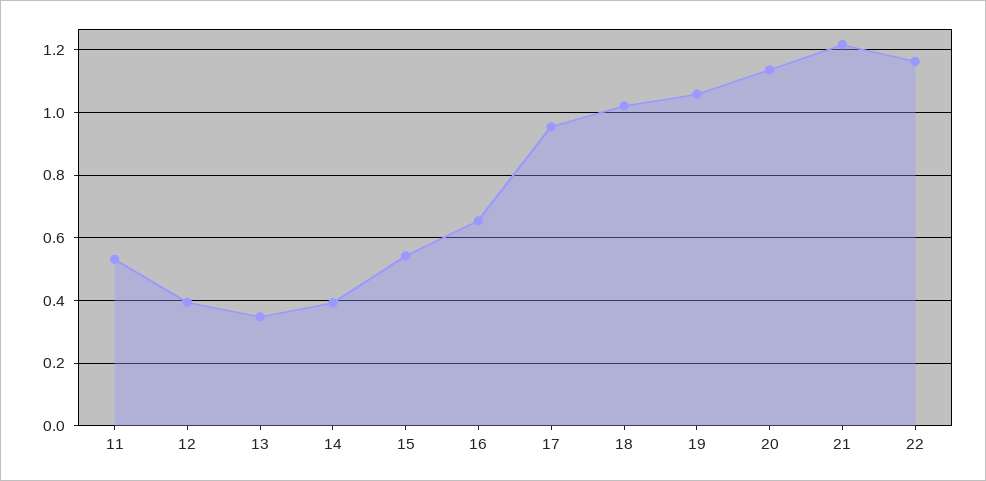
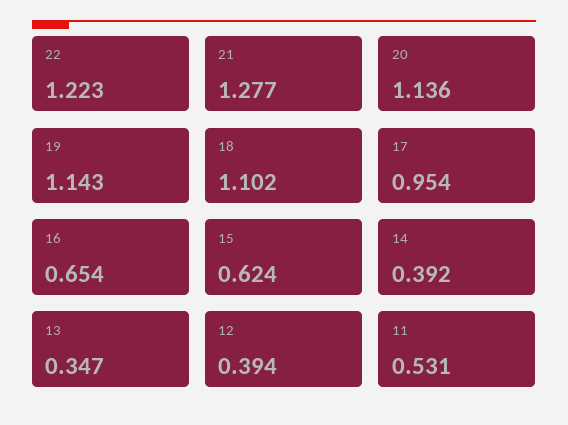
15: 0.54 -> 0.624
18: 1.02 -> 1.102
19: 1.06 -> 1.143
21: 1.22 -> 1.277
22: 1.16 -> 1.223

